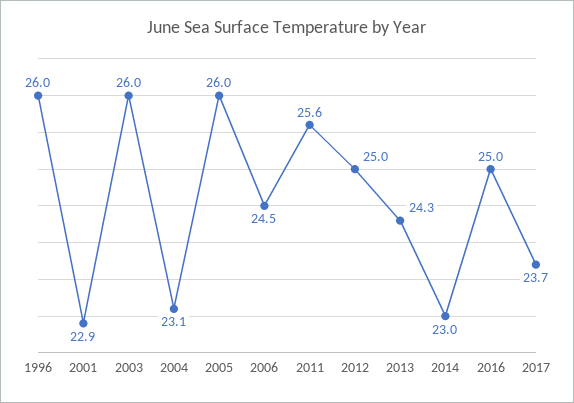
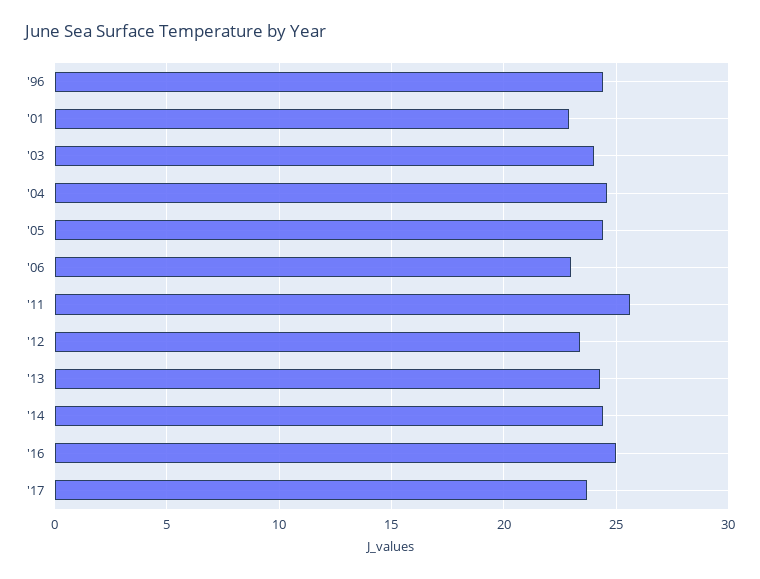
1996: 26 -> 24.5
2003: 26 -> 24
2004: 23.1 -> 24.5
2005: 26 -> 24.5
2006: 24.5 -> 23
2012: 25 -> 23.5
2014: 23 -> 24.5

